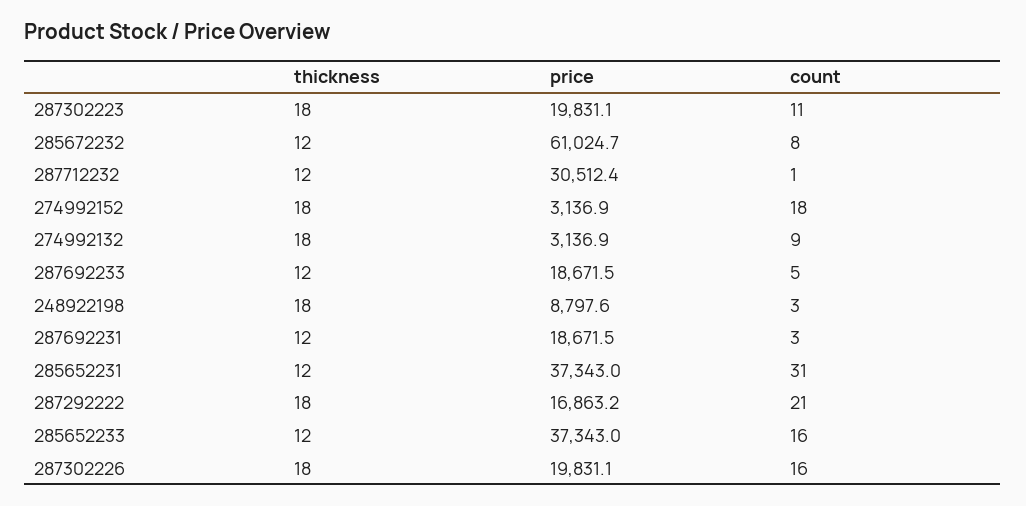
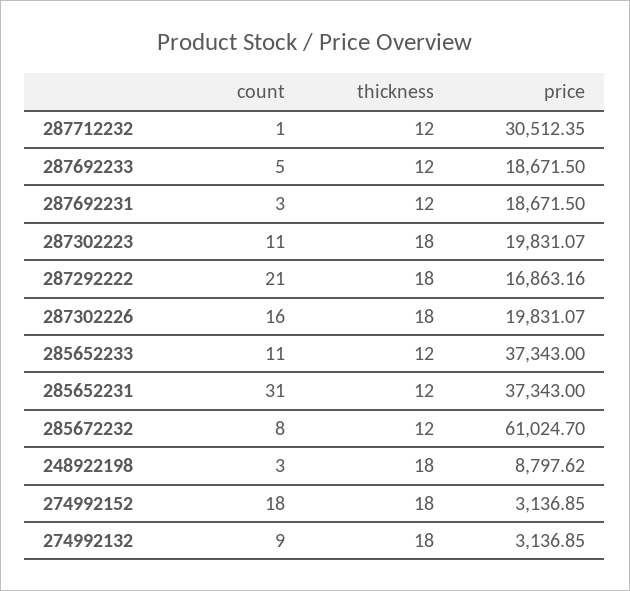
count, 285652233: 16 -> 11

